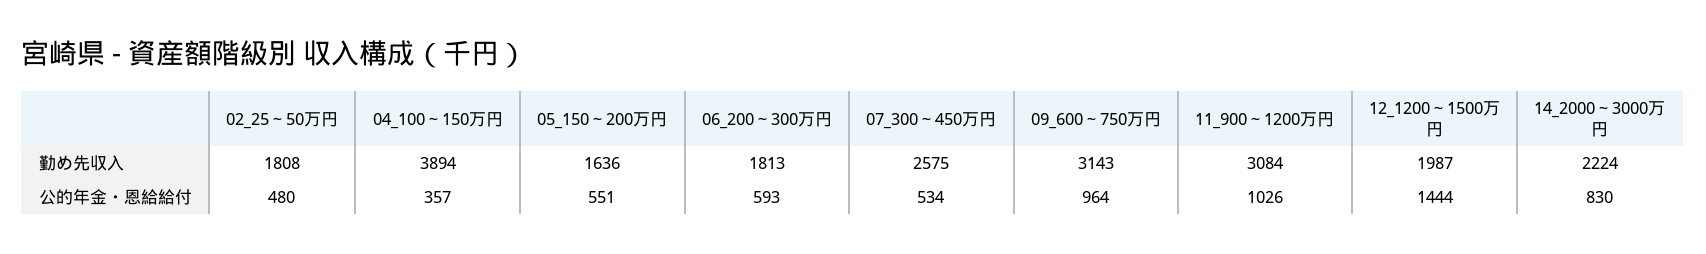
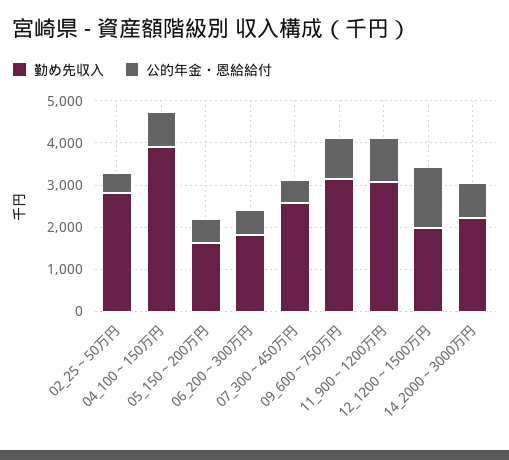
勤め先収入, 02_25～50万円: 1808 -> 2800
公的年金・恩給給付, 04_100～150万円: 357 -> 800

